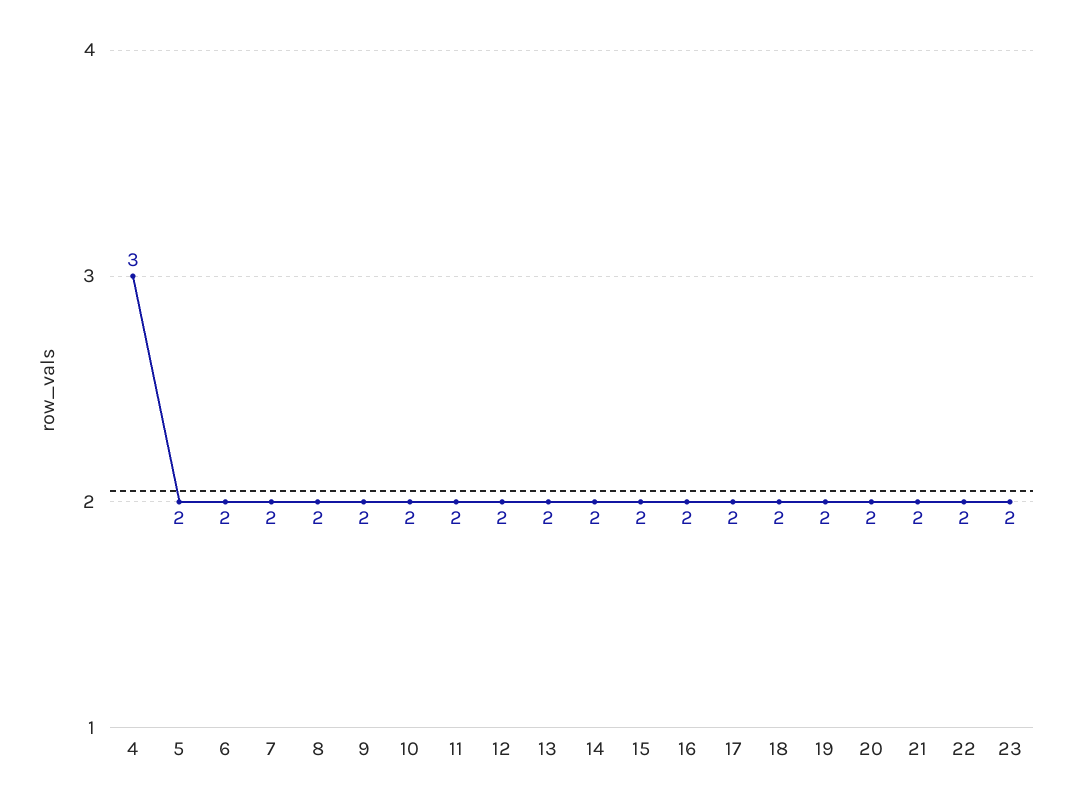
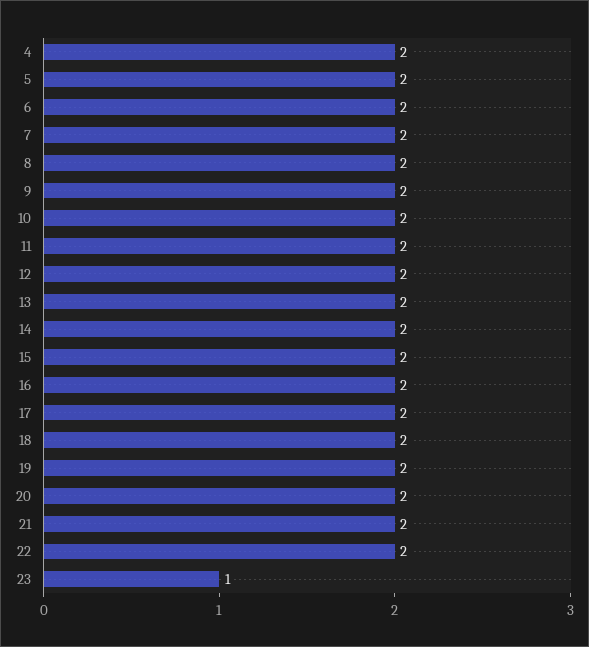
4: 3 -> 2
23: 2 -> 1

